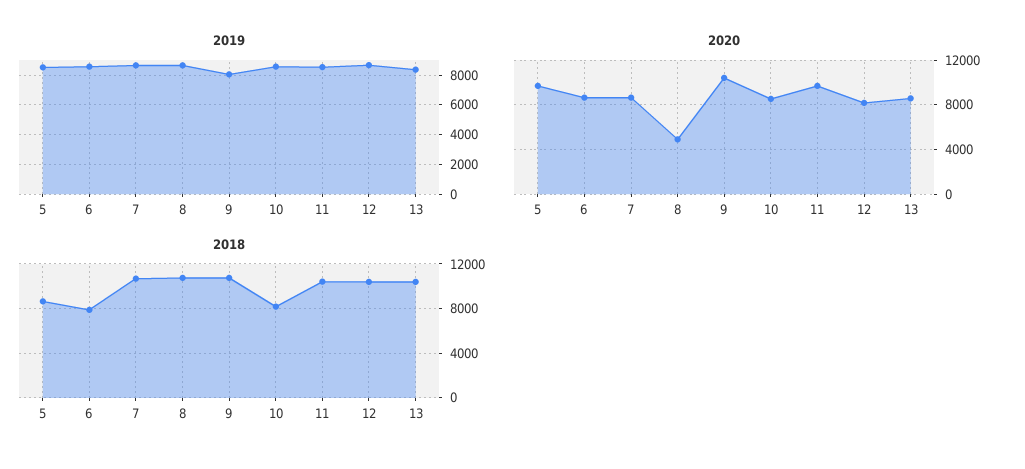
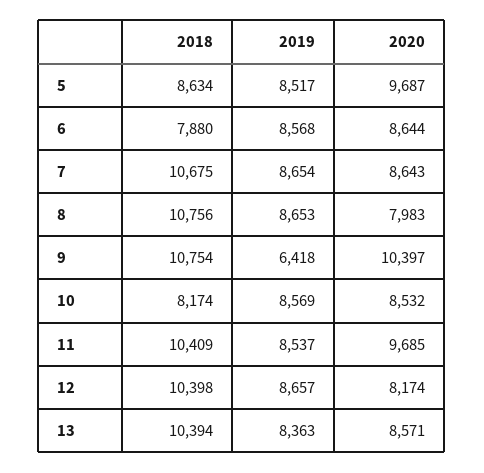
2019, 9: 8000 -> 6418
2020, 8: 5000 -> 7983

